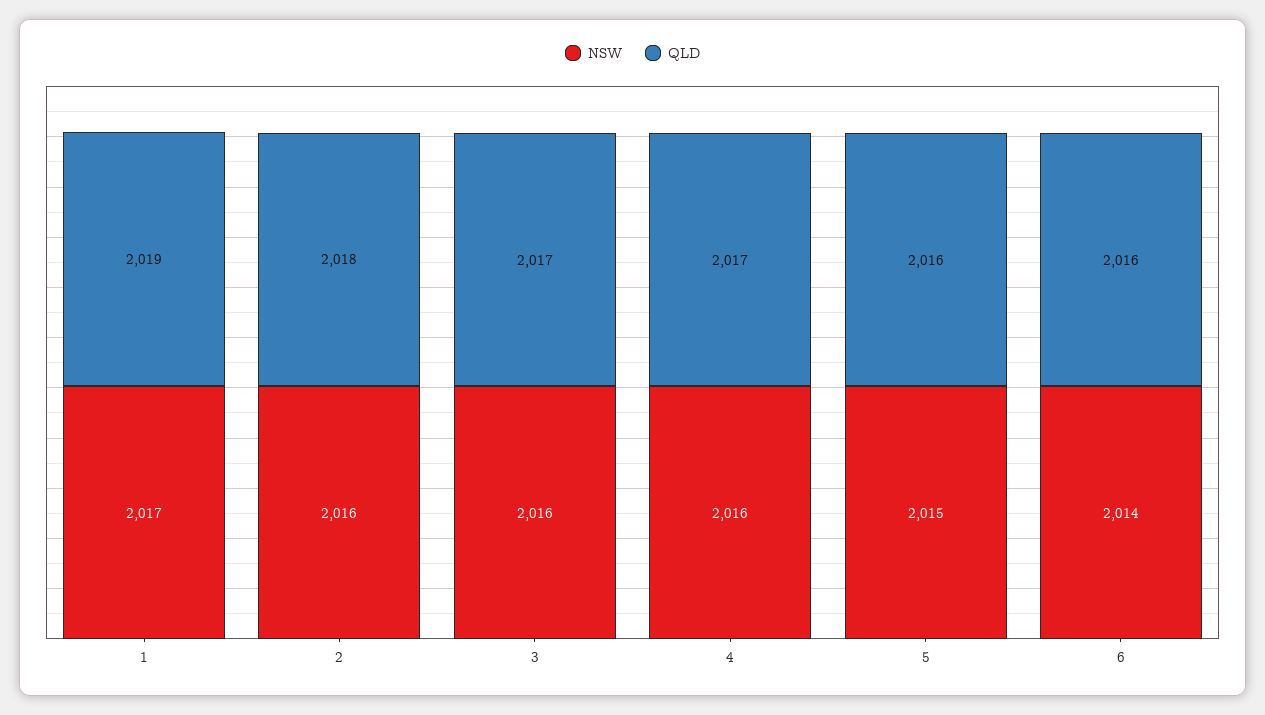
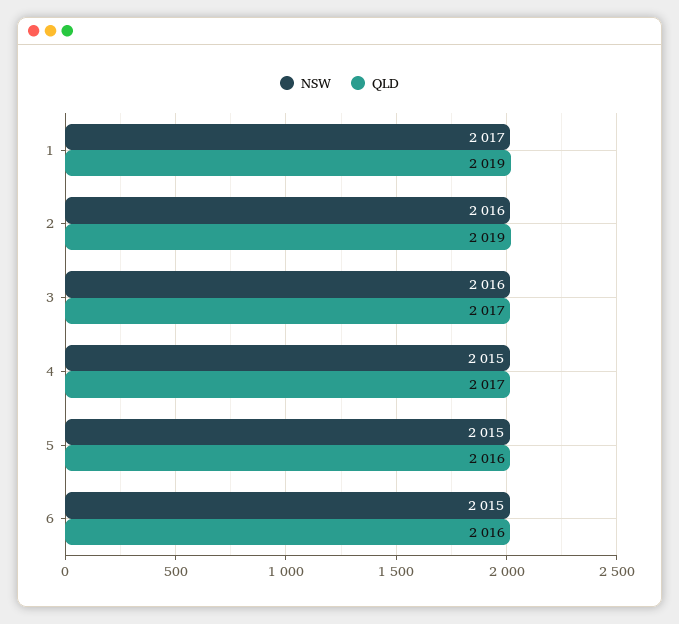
QLD, 2: 2018 -> 2019
NSW, 4: 2016 -> 2015
NSW, 6: 2014 -> 2015

